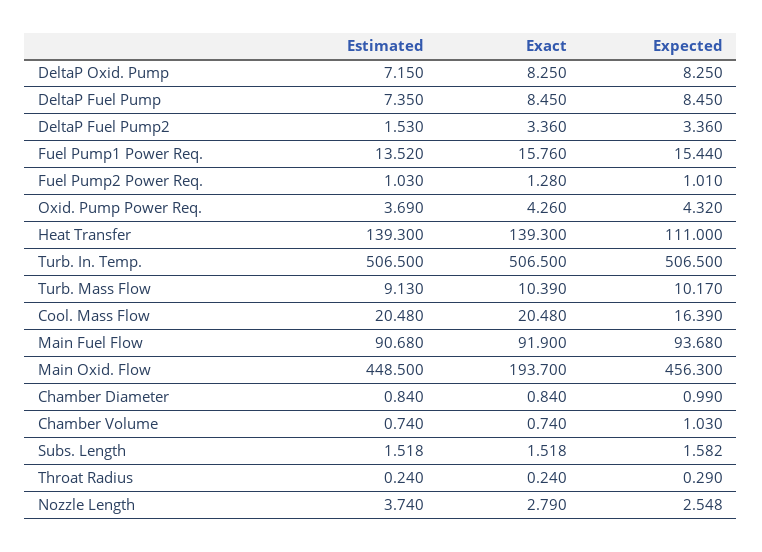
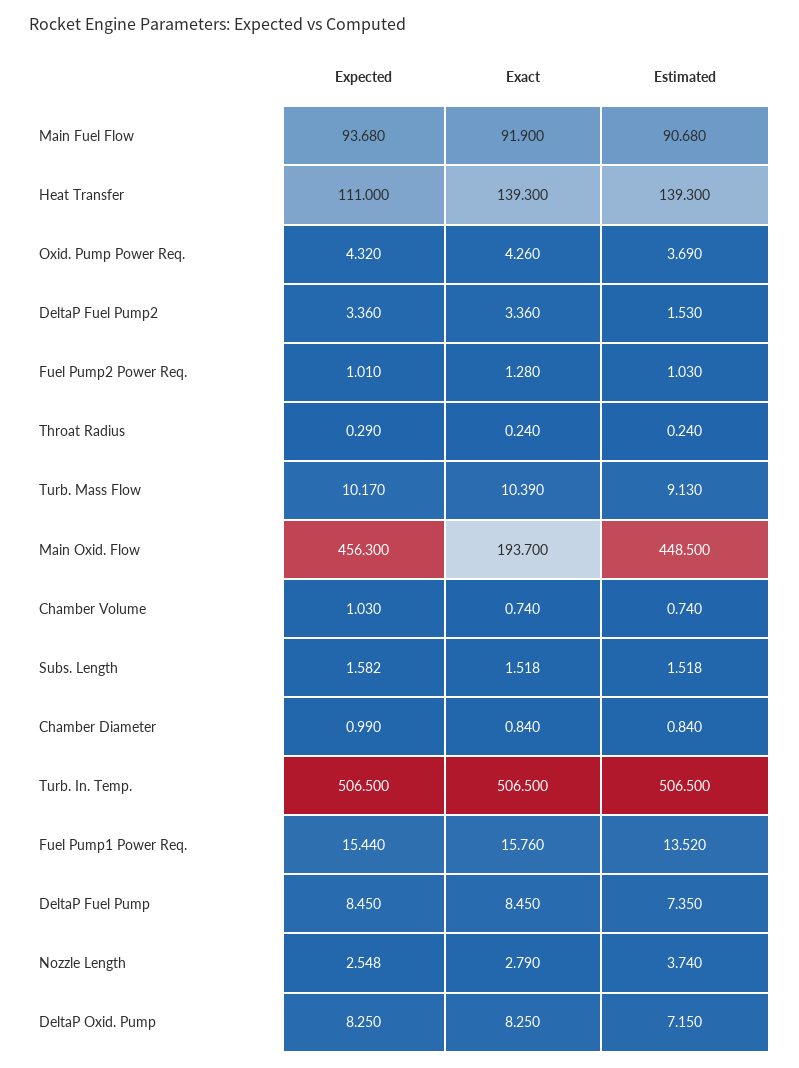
Estimated, Cool. Mass Flow: 20.48 -> none
Exact, Cool. Mass Flow: 20.48 -> none
Expected, Cool. Mass Flow: 16.39 -> none

